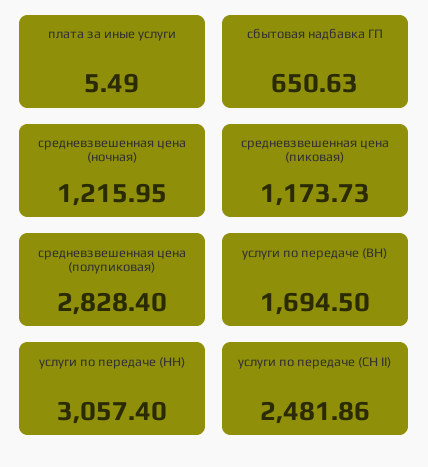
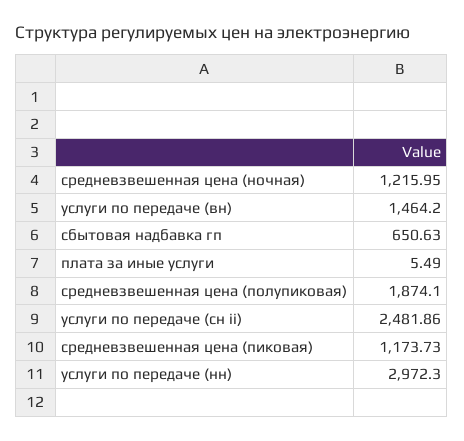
средневзвешенная цена (полупиковая): 2828.4 -> 1874.1
услуги по передаче (ВН): 1694.5 -> 1464.2
услуги по передаче (НН): 3057.4 -> 2972.3

